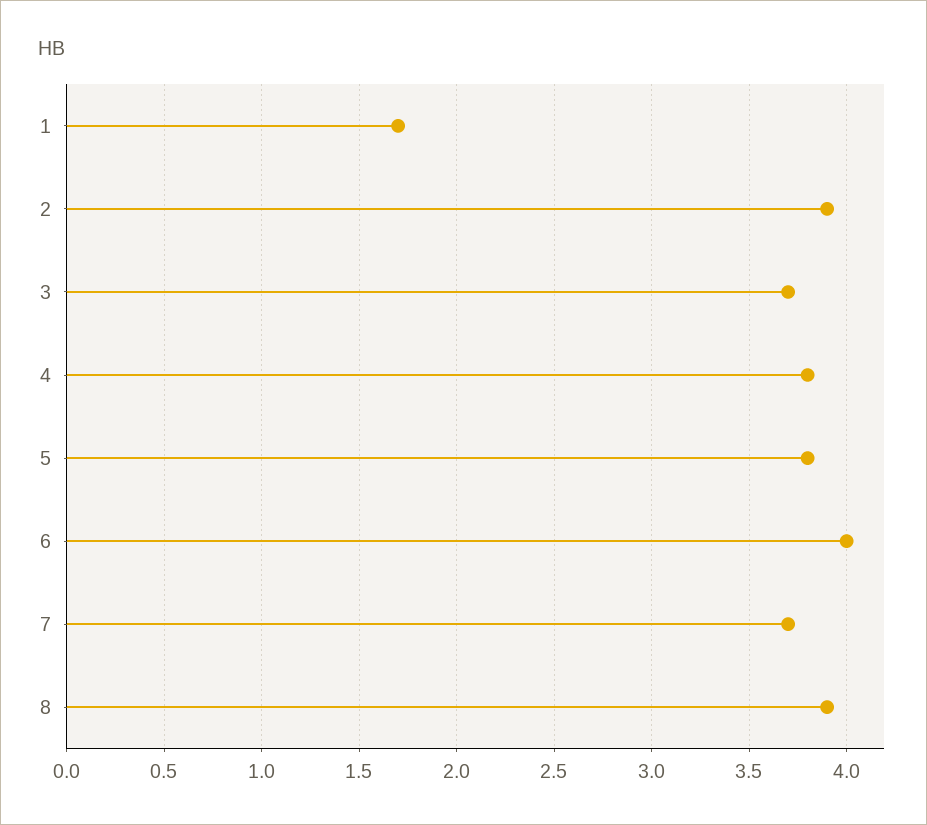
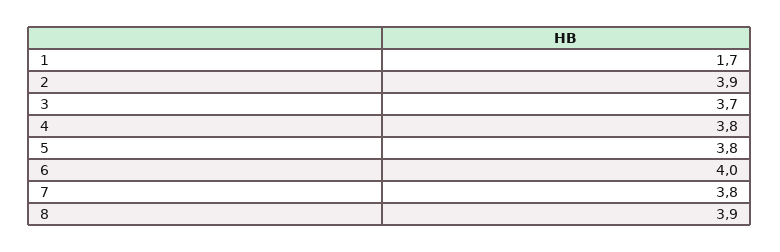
7: 3.7 -> 3.8

